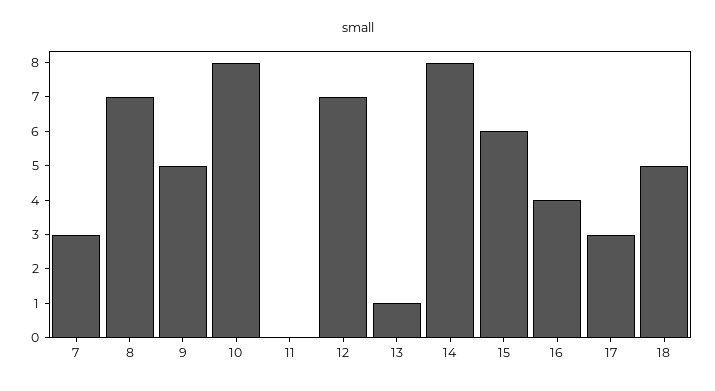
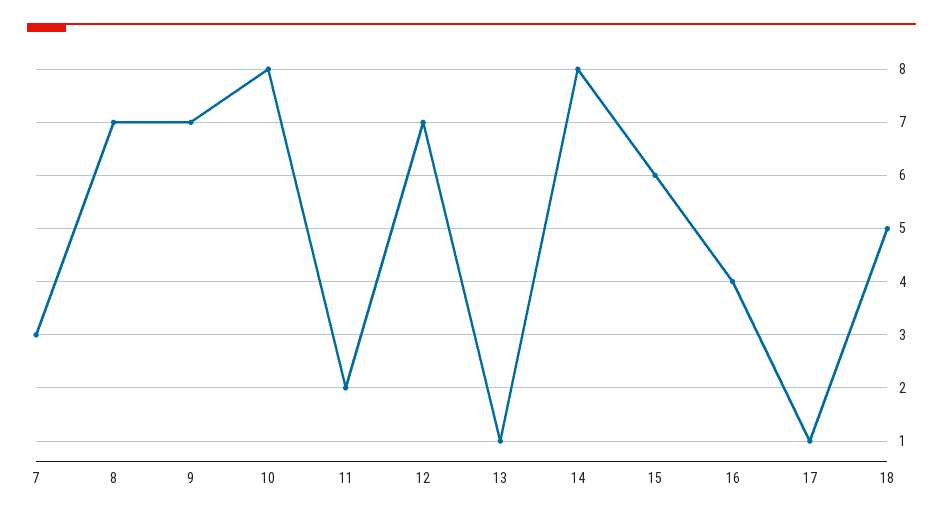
9: 5 -> 7
11: 0 -> 2
17: 3 -> 1

